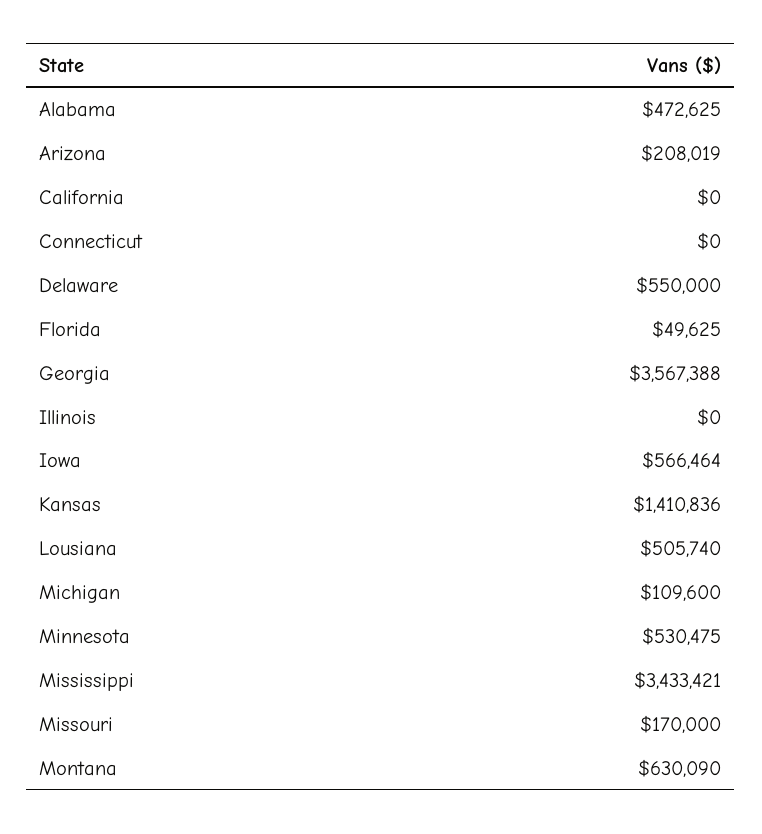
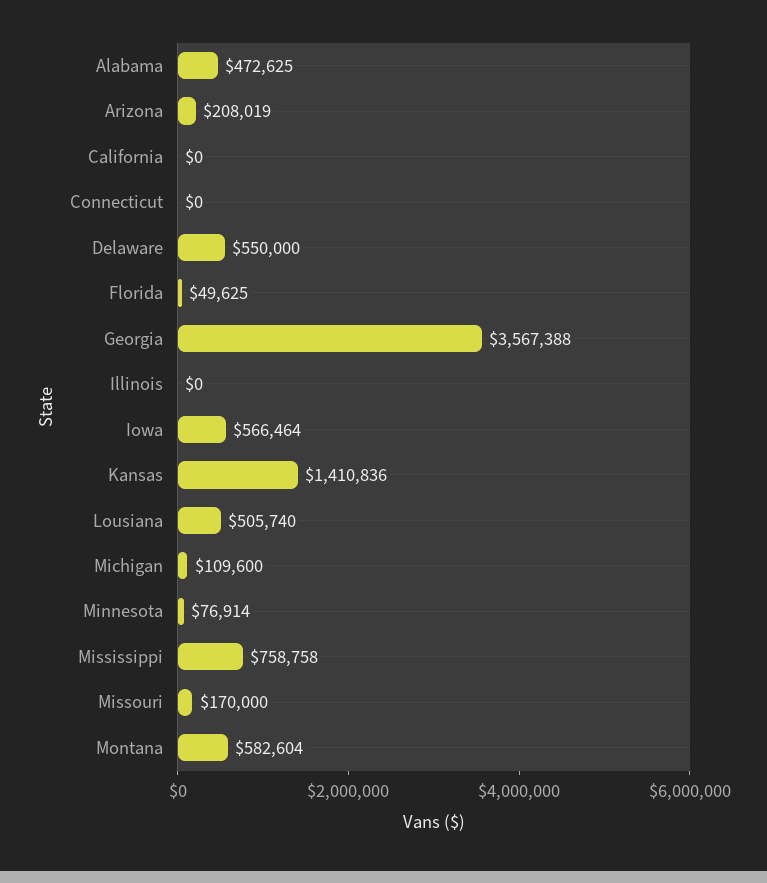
Minnesota: 530475 -> 76914
Mississippi: 3433421 -> 758758
Montana: 630090 -> 582604

